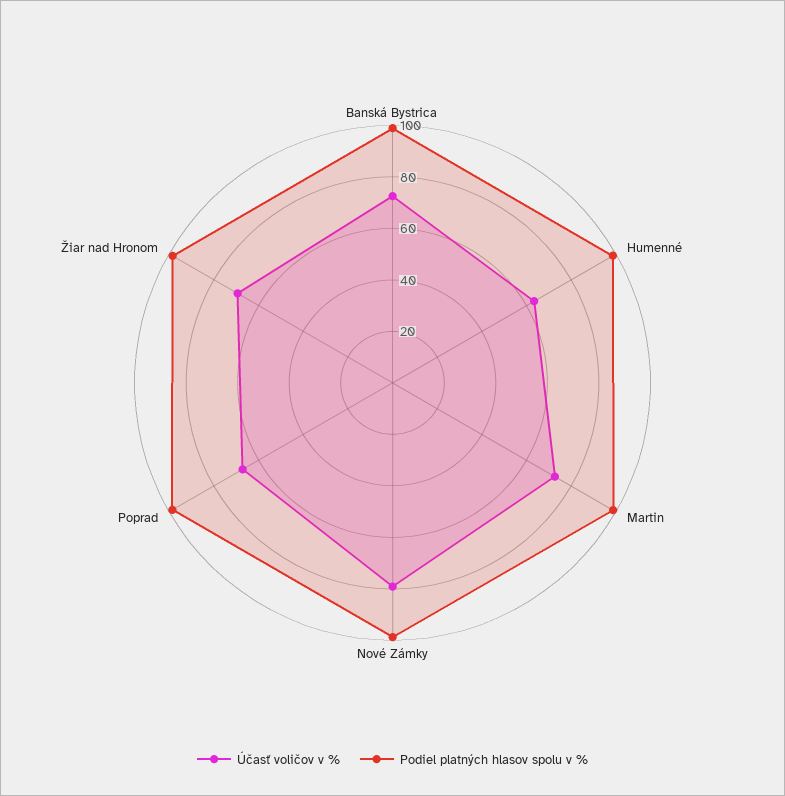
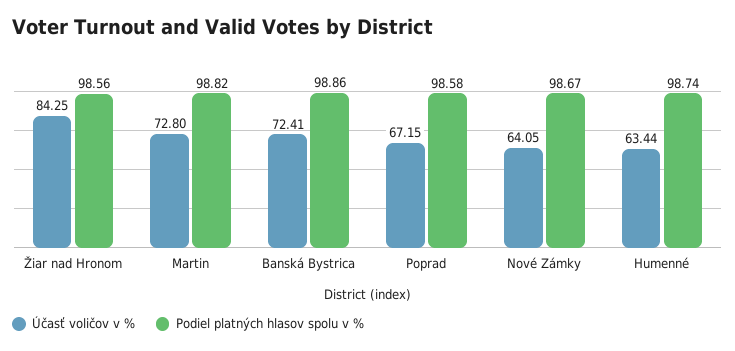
Účasť voličov v %, Nové Zámky: 80 -> 64.05
Účasť voličov v %, Žiar nad Hronom: 70 -> 84.25

